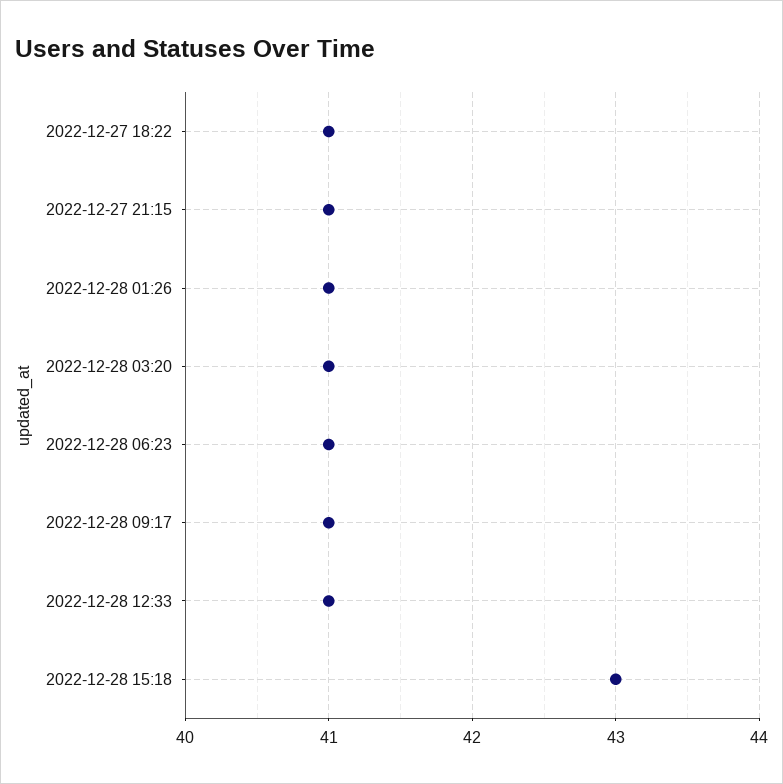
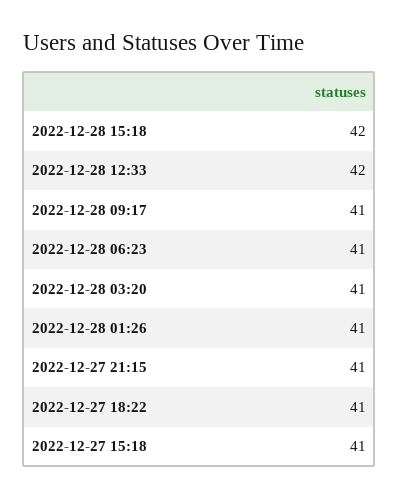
2022-12-28 12:33: 41 -> 42
2022-12-28 15:18: 43 -> 42
2022-12-27 15:18: none -> 41

